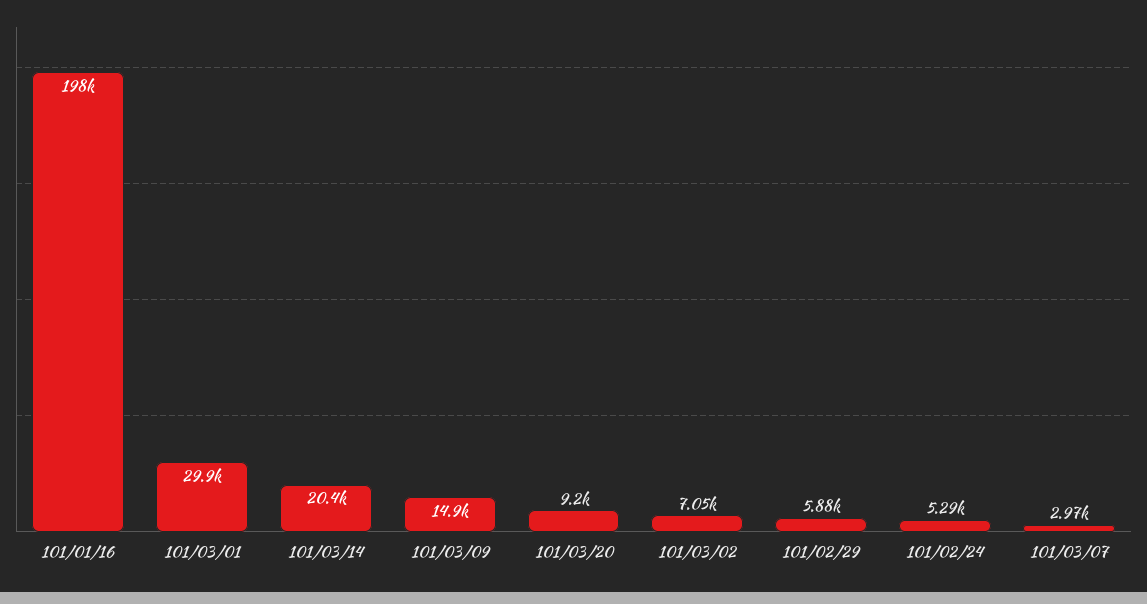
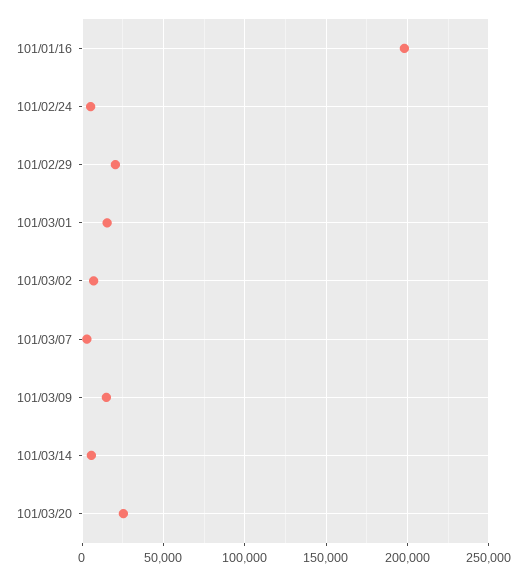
101/03/01: 29900 -> 15000
101/03/14: 20400 -> 5000
101/03/20: 9200 -> 25000
101/02/29: 5880 -> 20000

